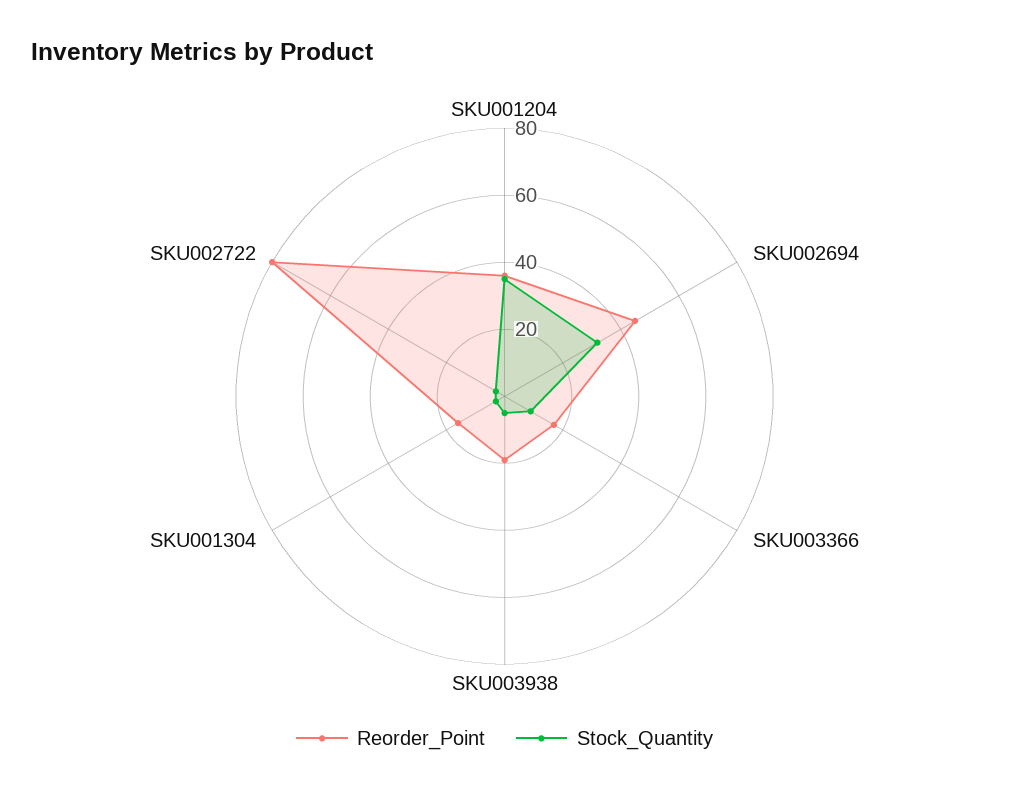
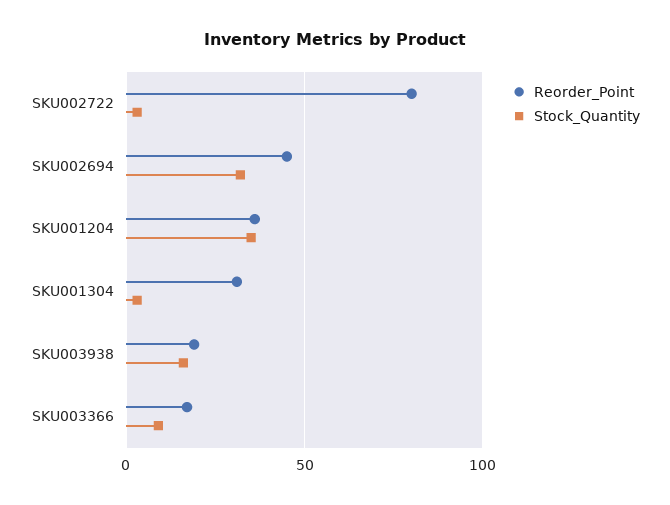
Stock_Quantity, SKU003938: 5 -> 15
Reorder_Point, SKU001304: 15 -> 30

